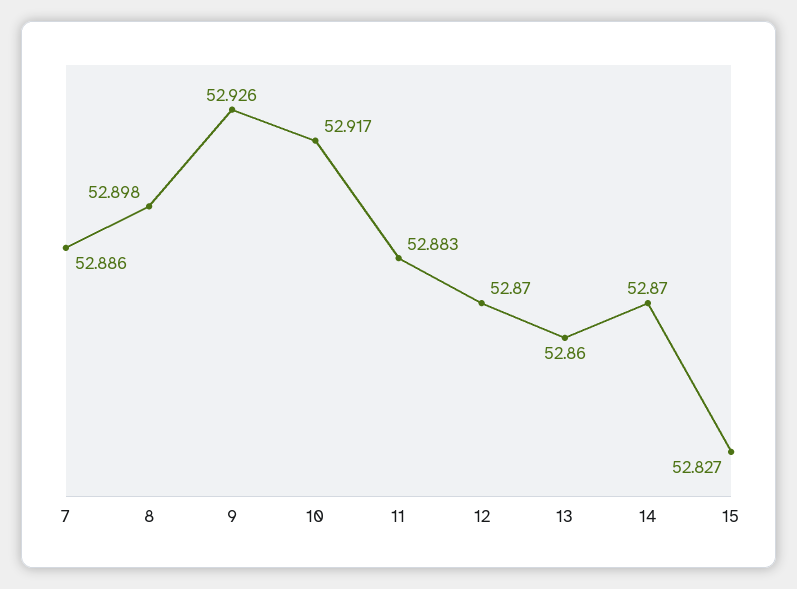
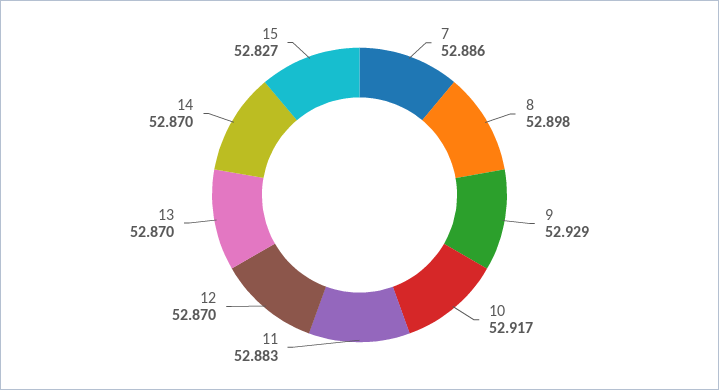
9: 52.926 -> 52.929
13: 52.86 -> 52.87

